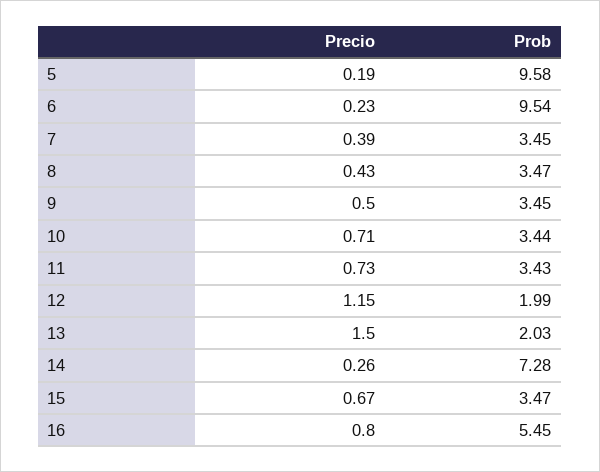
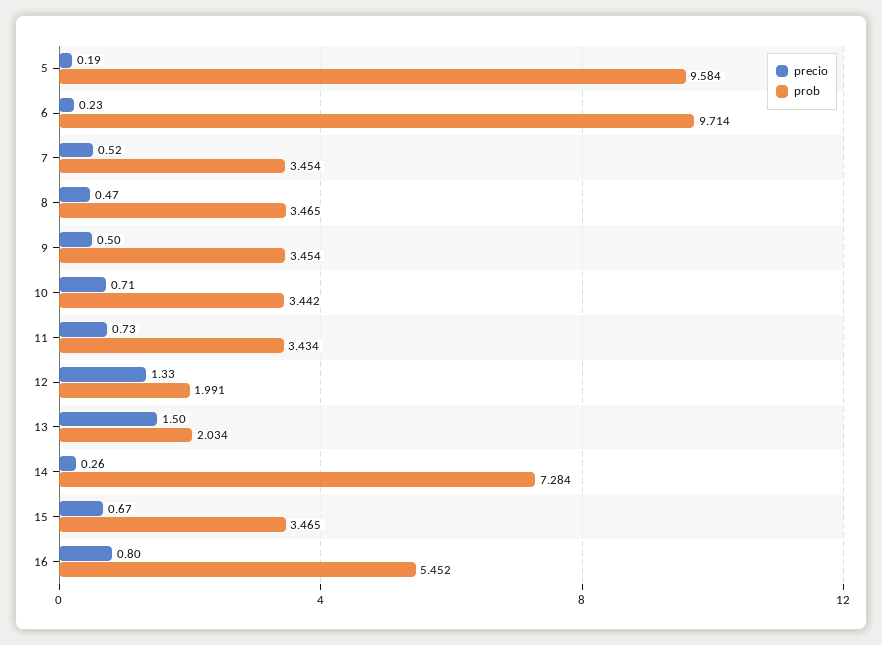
Prob, 6: 9.54 -> 9.714
Precio, 7: 0.39 -> 0.52
Precio, 8: 0.43 -> 0.47
Precio, 12: 1.15 -> 1.33

